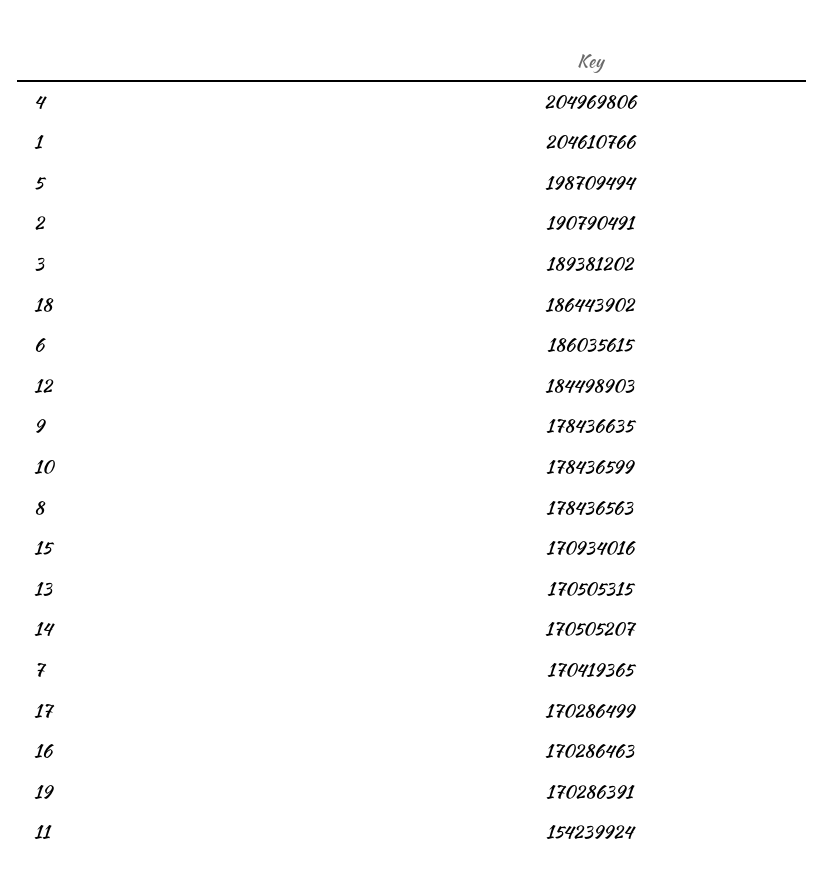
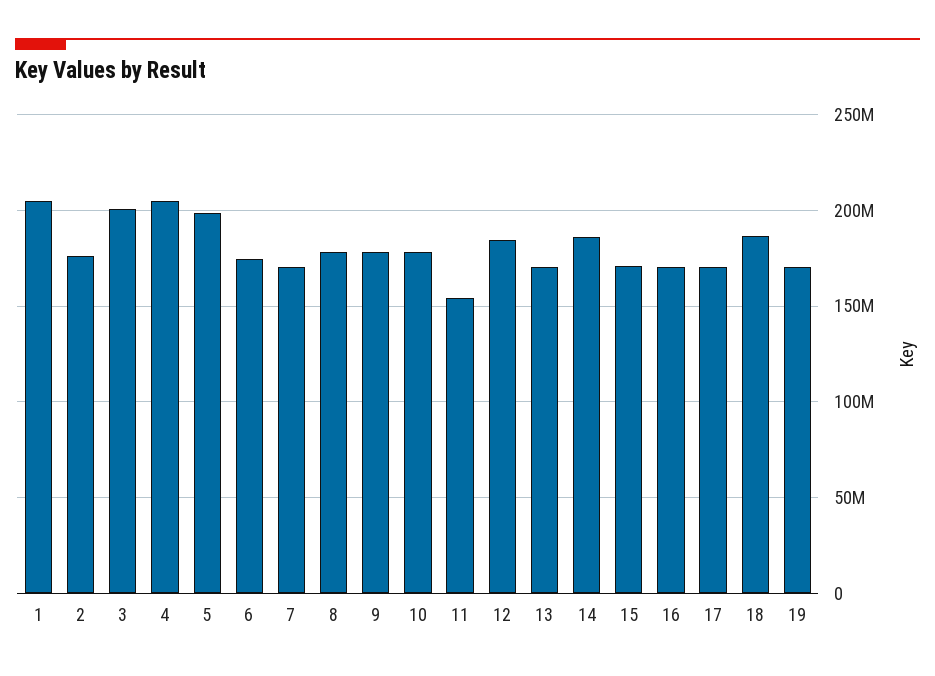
2: 190790491 -> 175000000
3: 189381202 -> 200000000
6: 186035615 -> 175000000
14: 170505207 -> 185000000

